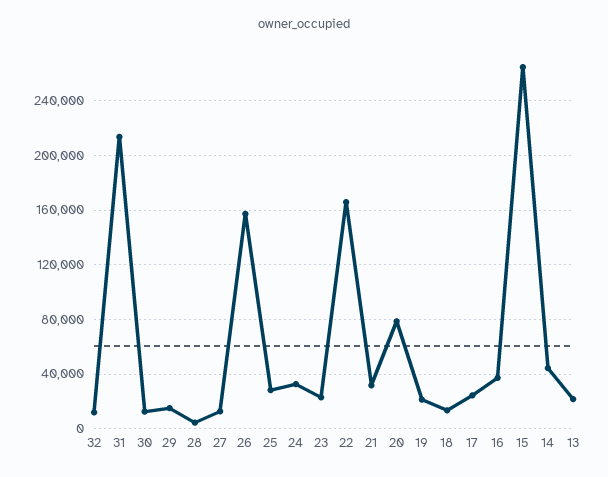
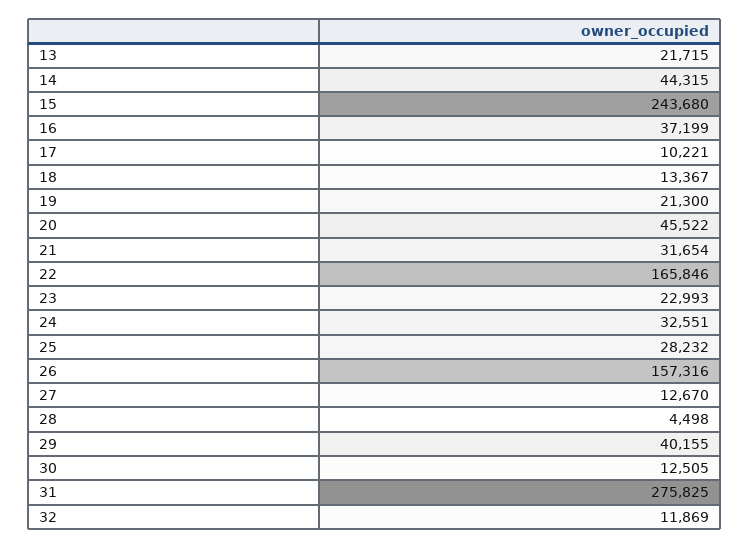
31: 215000 -> 275825
29: 15000 -> 40155
20: 80000 -> 45522
17: 25000 -> 10221
15: 265000 -> 243680

